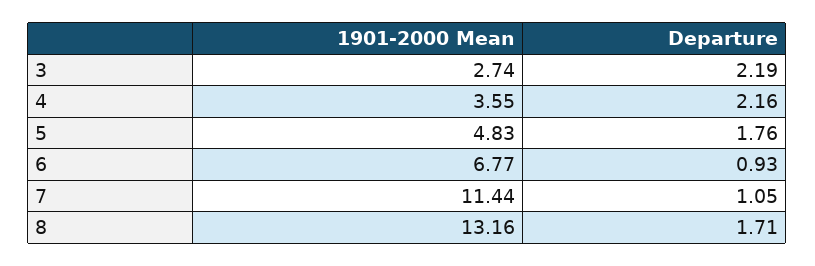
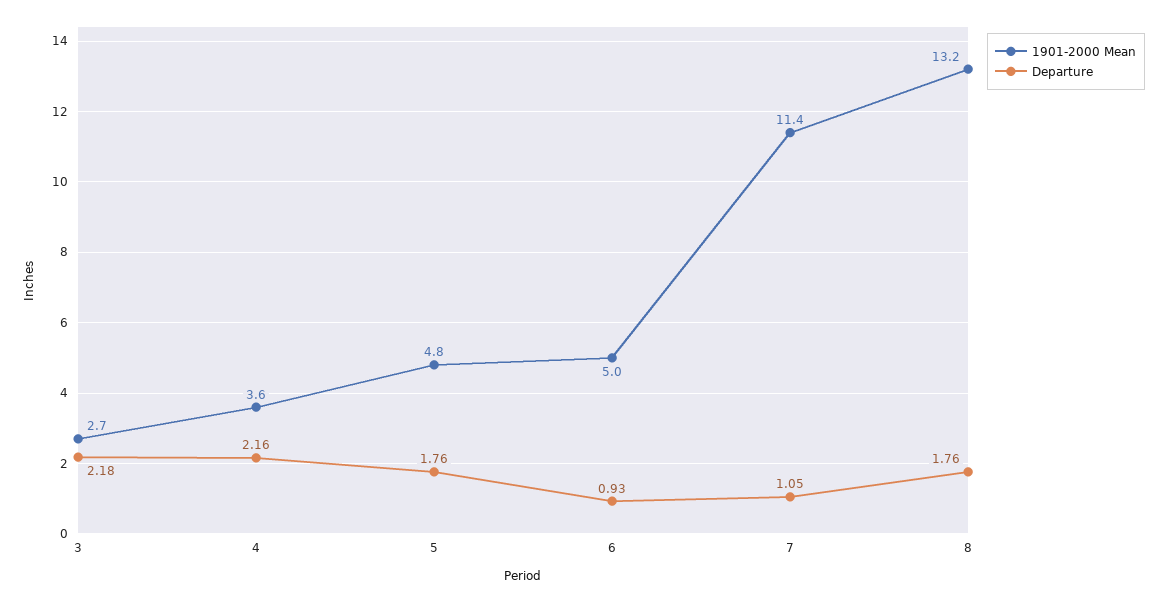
Departure, 3: 2.19 -> 2.18
1901-2000 Mean, 6: 6.77 -> 5
Departure, 8: 1.71 -> 1.76

